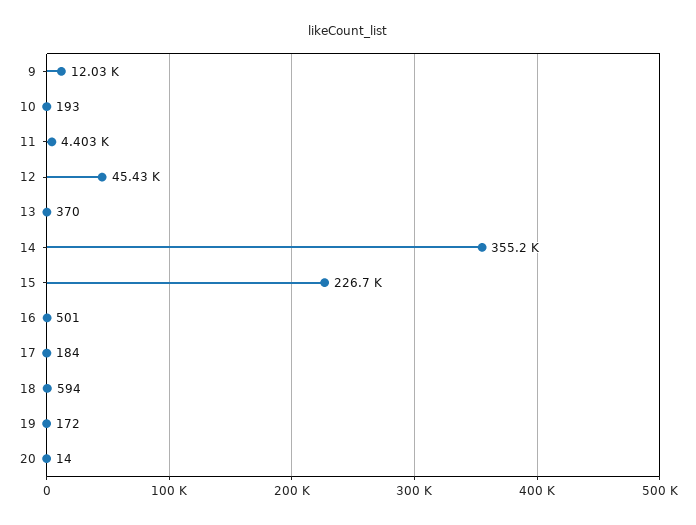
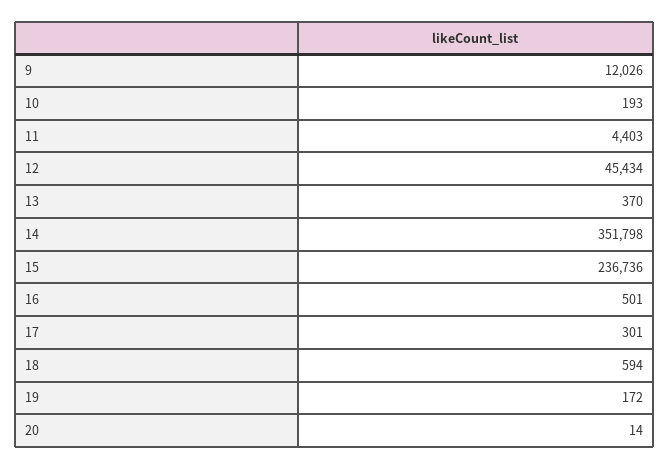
14: 355200 -> 351798
15: 226700 -> 236736
17: 184 -> 301

